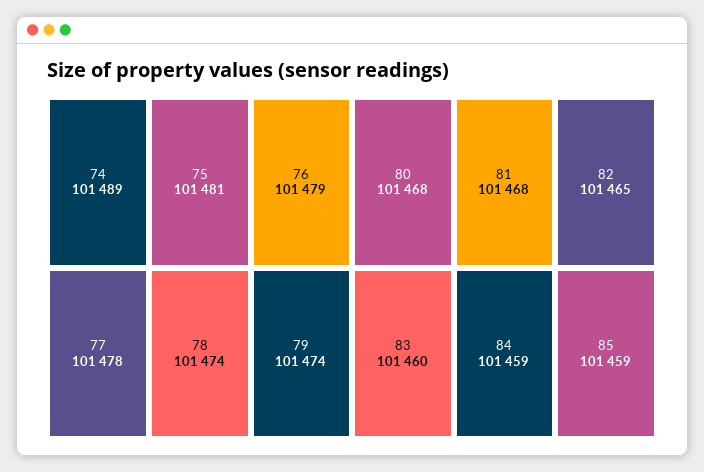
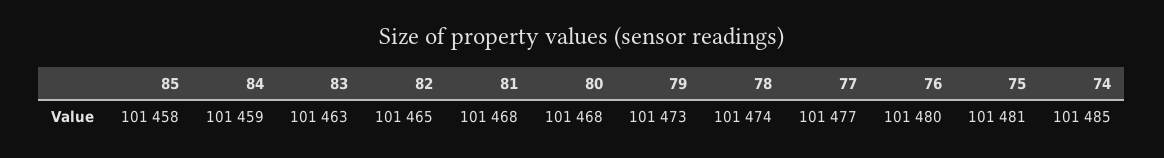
74: 101489 -> 101485
76: 101479 -> 101480
77: 101478 -> 101477
79: 101474 -> 101473
83: 101460 -> 101463
85: 101459 -> 101458

